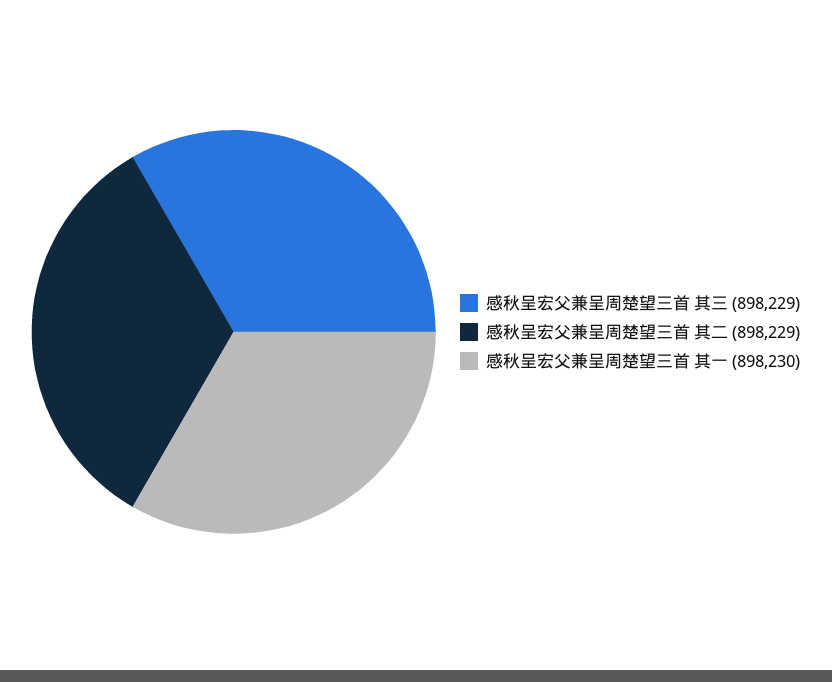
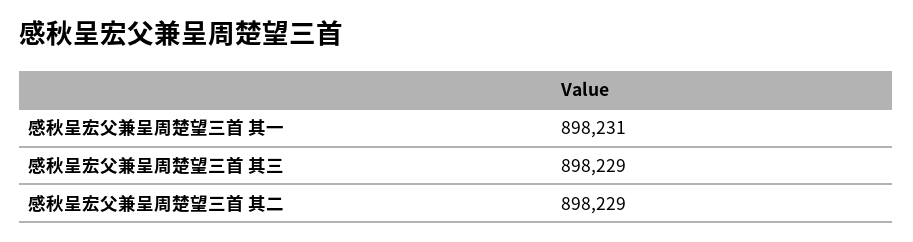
感秋呈宏父兼呈周楚望三首 其一: 898230 -> 898231

